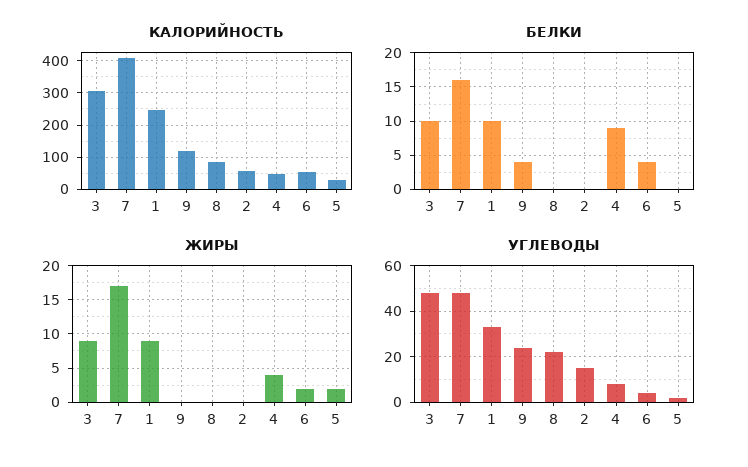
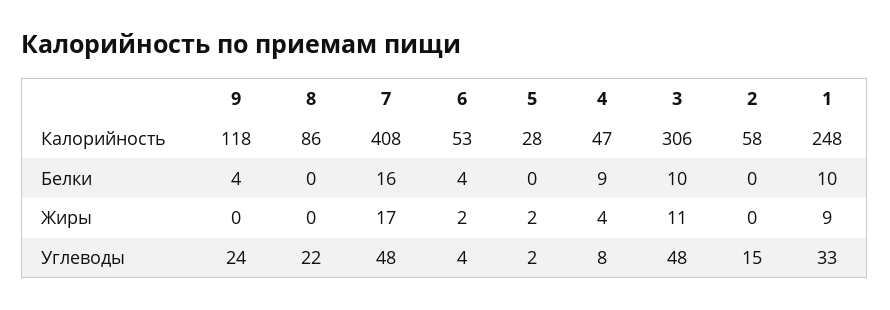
ЖИРЫ, 3: 9 -> 11

